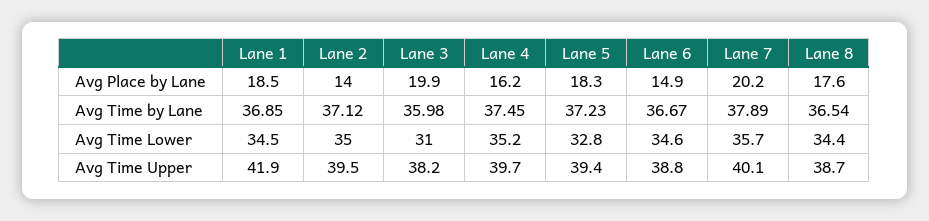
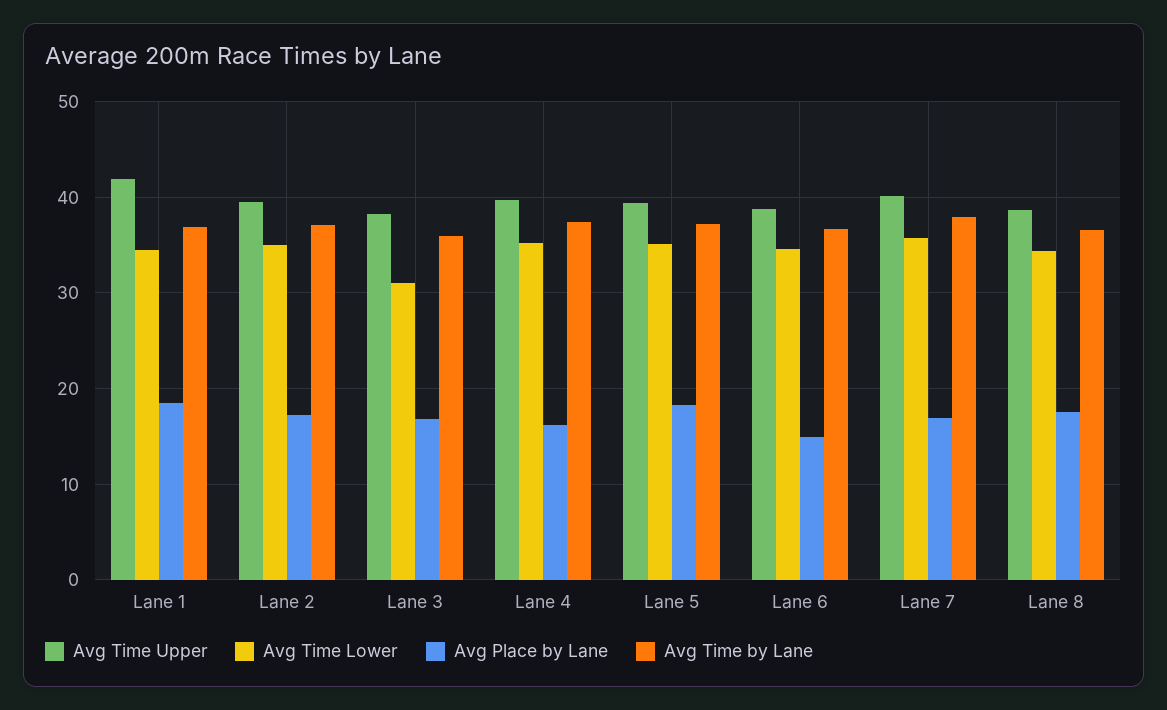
Avg Place by Lane, Lane 2: 14 -> 17
Avg Place by Lane, Lane 3: 19.9 -> 17
Avg Place by Lane, Lane 7: 20.2 -> 17
Avg Time Lower, Lane 5: 32.8 -> 35

